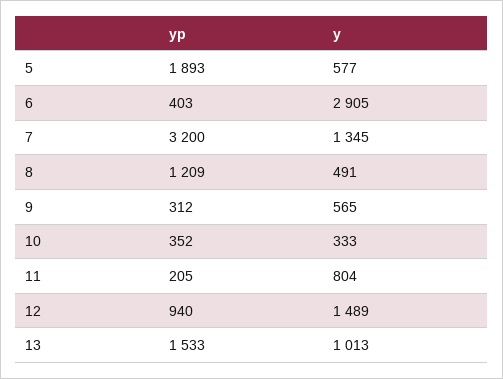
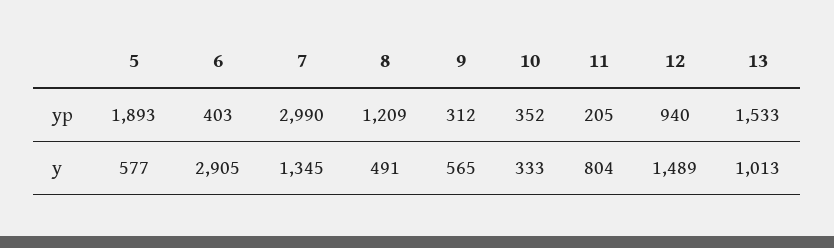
yp, 7: 3200 -> 2990

